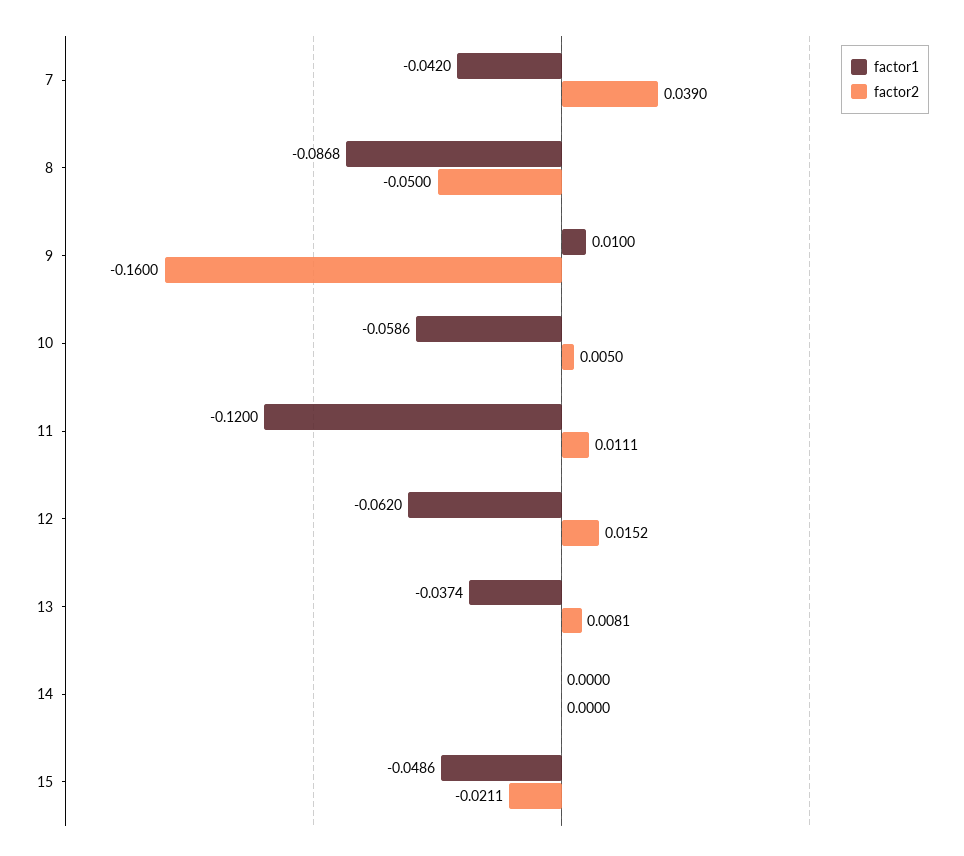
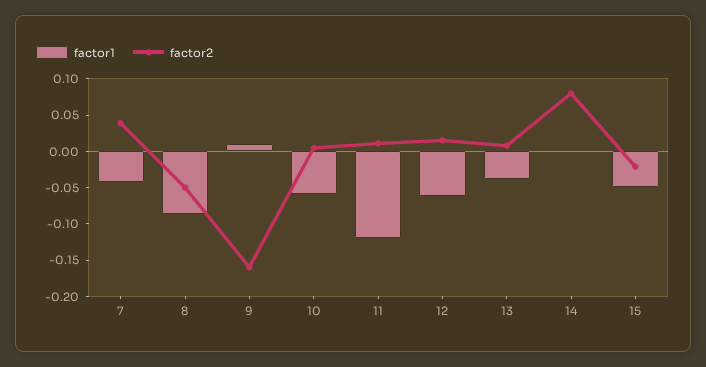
factor2, 14: 0 -> 0.075

